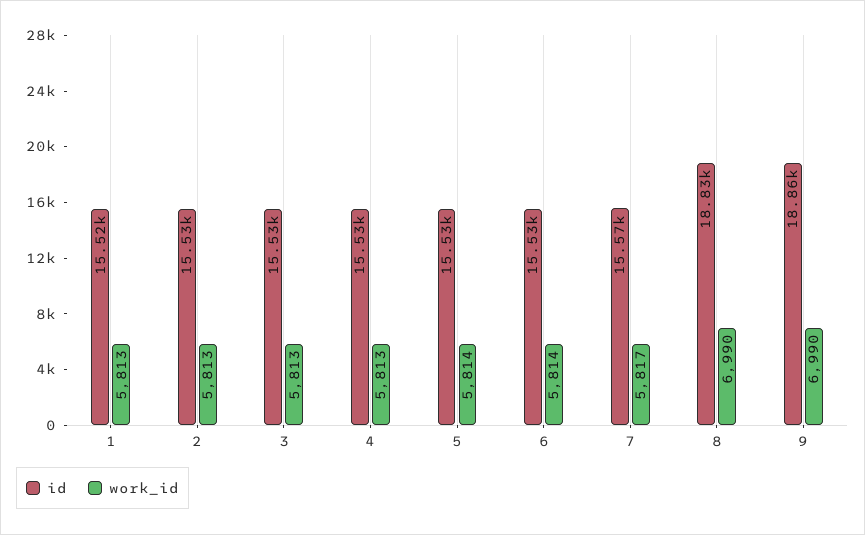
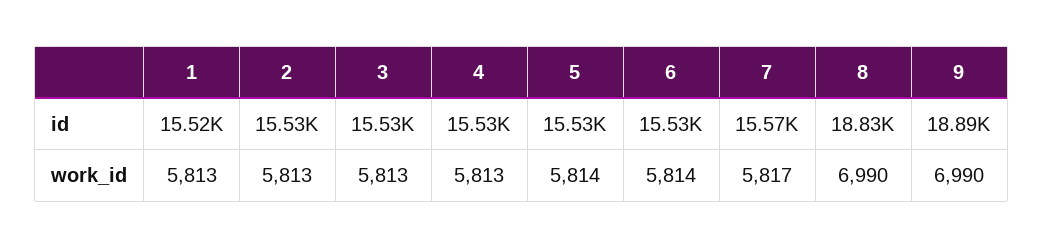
id, 9: 18860 -> 18890

